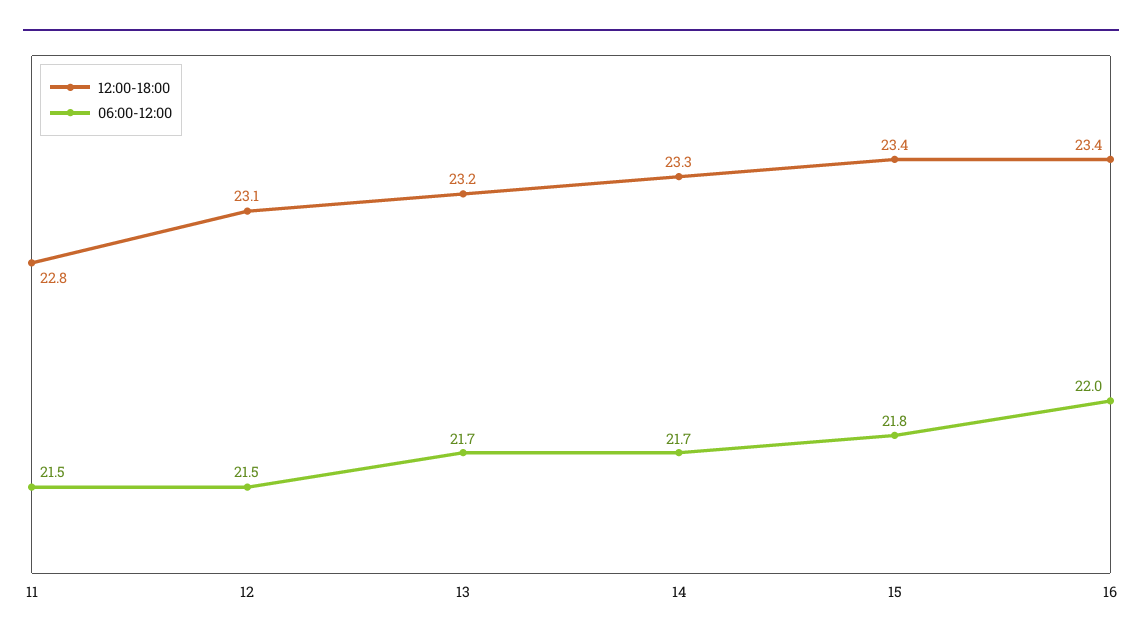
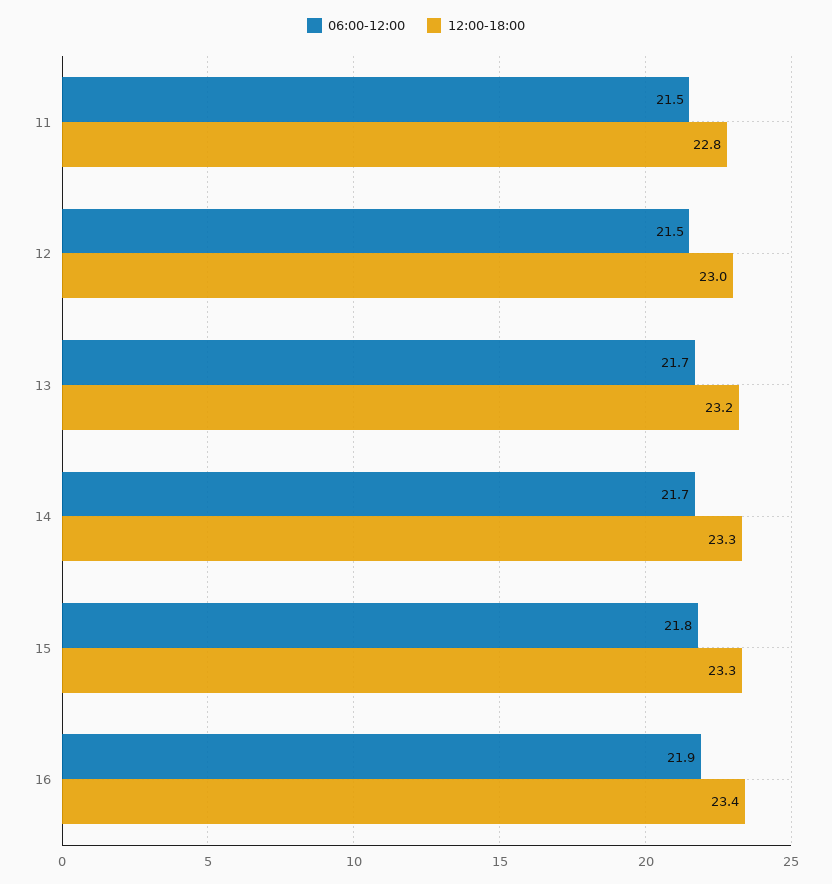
12:00-18:00, 12: 23.1 -> 23
12:00-18:00, 15: 23.4 -> 23.3
06:00-12:00, 16: 22 -> 21.9

